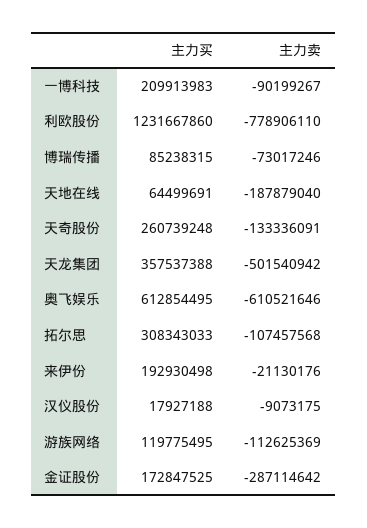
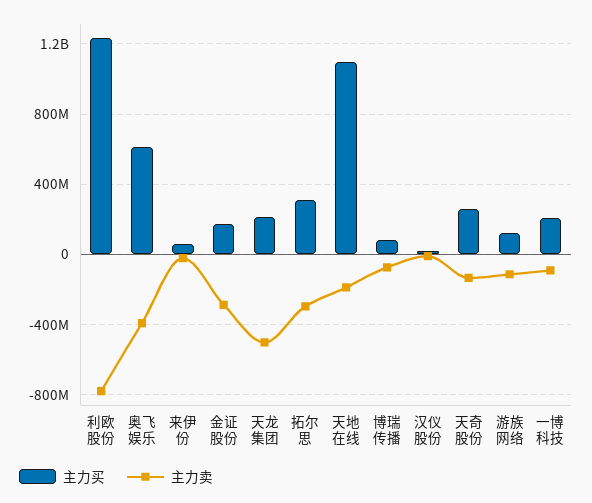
主力买, 天地在线: 64499691 -> 1100000000
主力买, 天龙集团: 357537388 -> 200000000
主力卖, 奥飞娱乐: -610521646 -> -400000000
主力卖, 拓尔思: -107457568 -> -300000000
主力买, 来伊份: 192930498 -> 50000000

